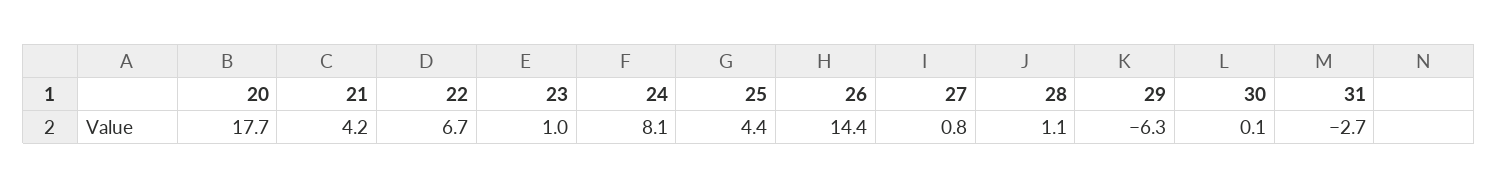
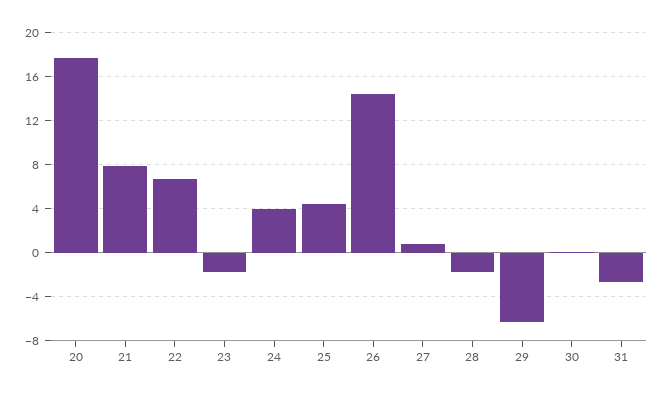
21: 4.2 -> 8
23: 1 -> -2
24: 8.1 -> 4
28: 1.1 -> -2

